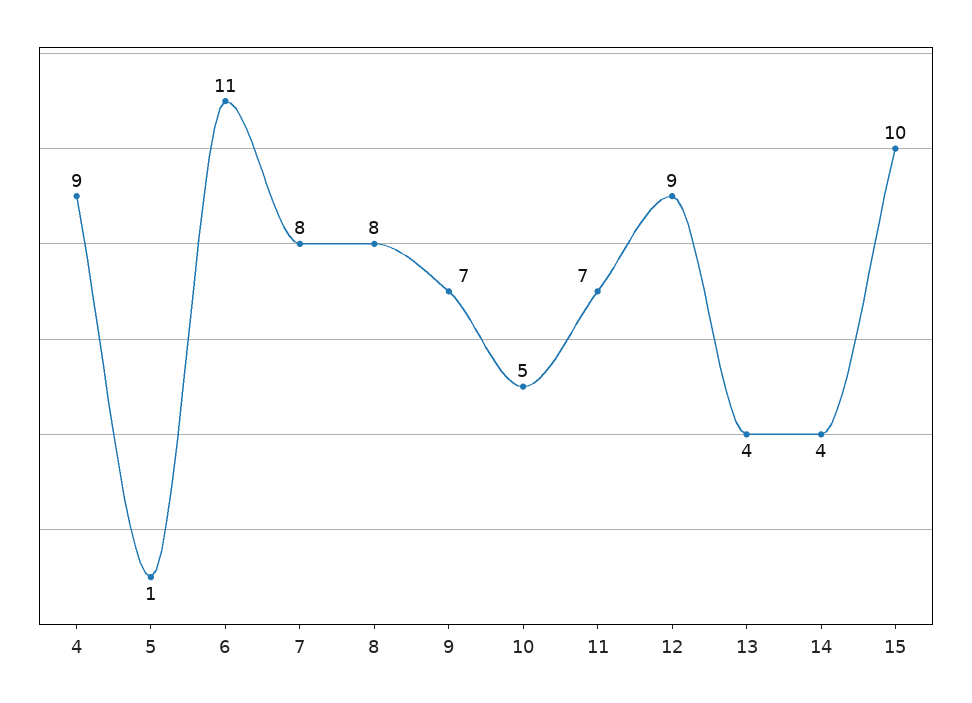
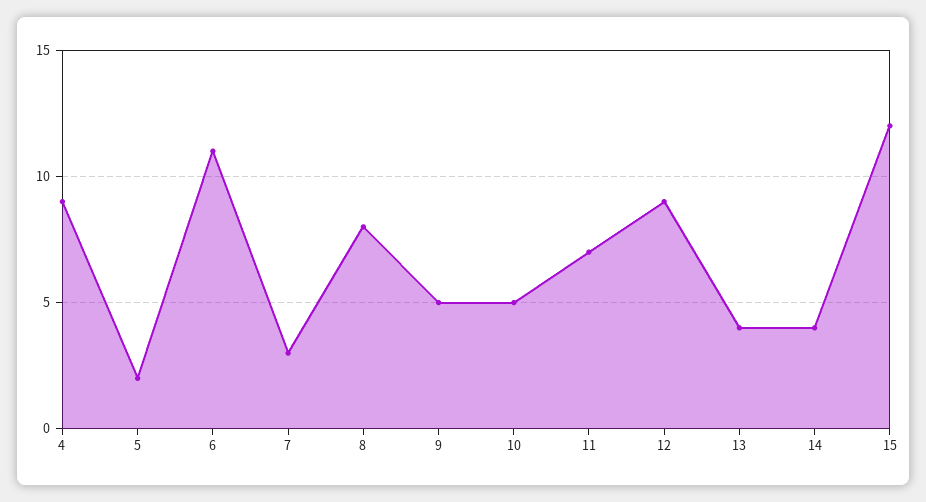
5: 1 -> 2
7: 8 -> 3
9: 7 -> 5
15: 10 -> 12

